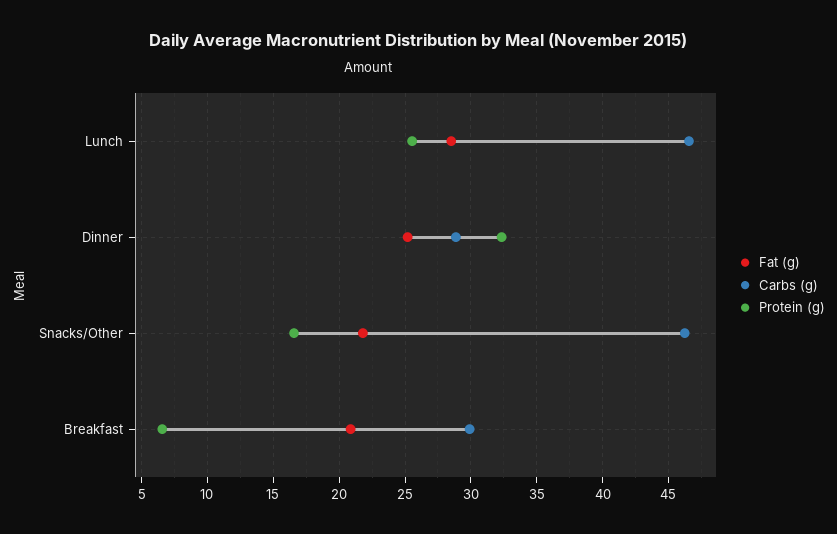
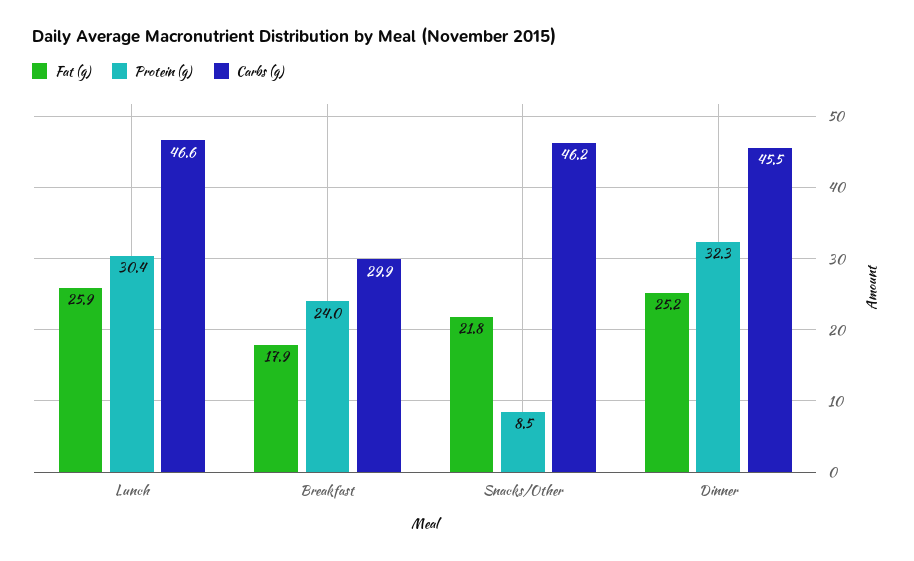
Fat (g), Lunch: 28.5 -> 25.9
Protein (g), Lunch: 25.5 -> 30.4
Carbs (g), Dinner: 29 -> 45.5
Protein (g), Snacks/Other: 16.5 -> 8.5
Fat (g), Breakfast: 21 -> 17.9
Protein (g), Breakfast: 6.5 -> 24

